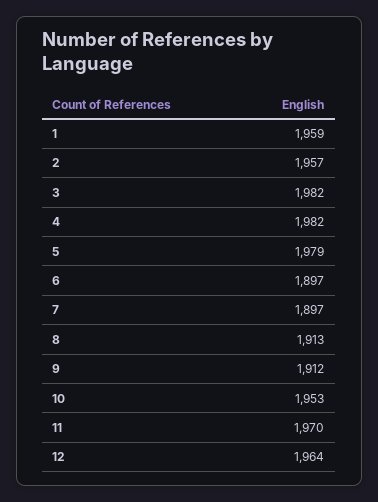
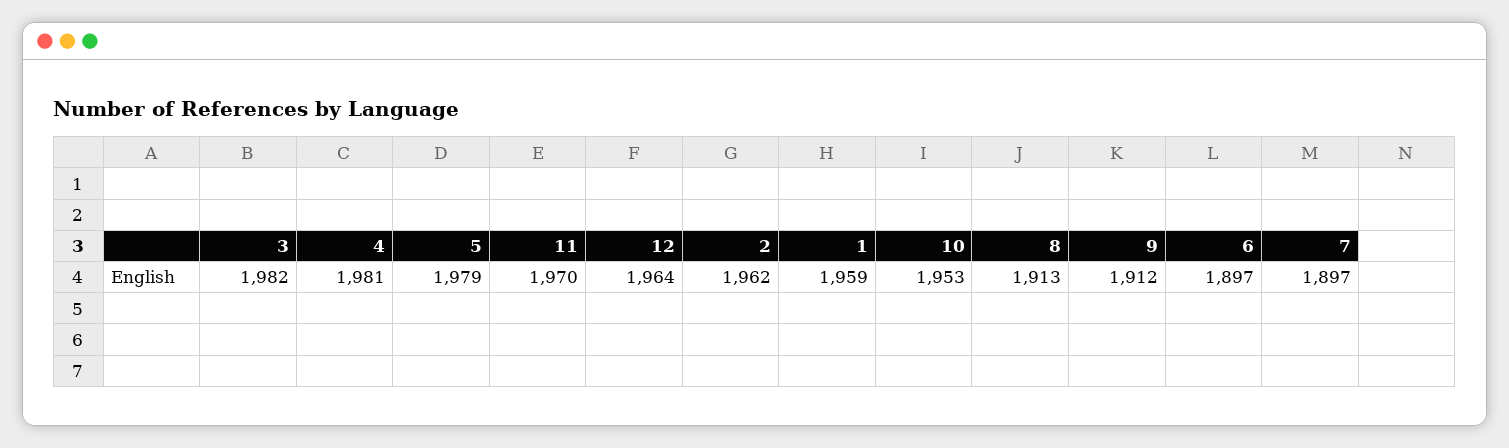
2: 1957 -> 1962
4: 1982 -> 1981

